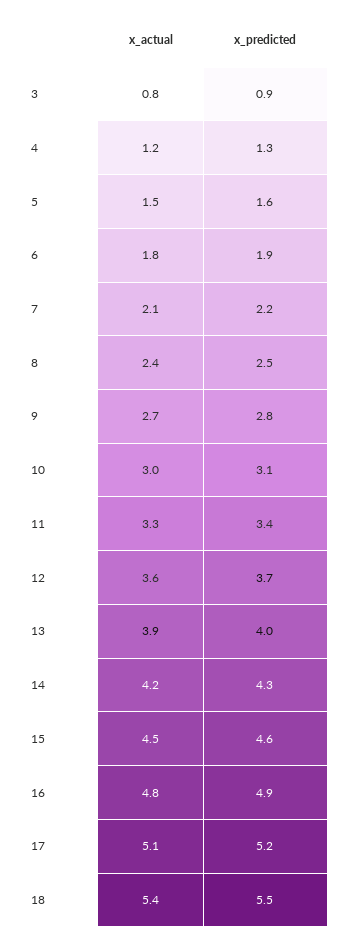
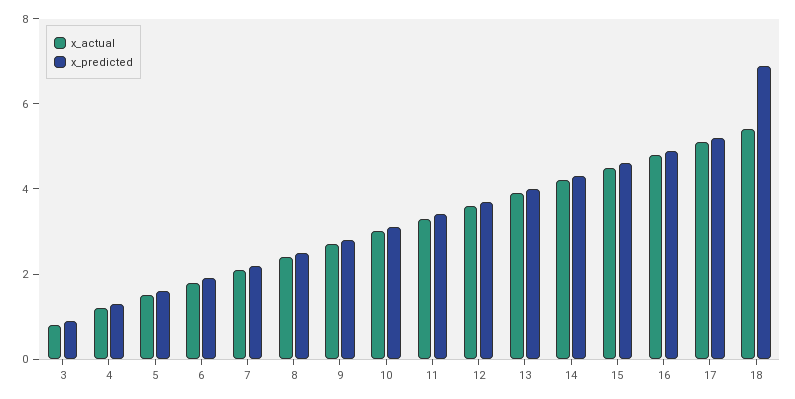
x_predicted, 18: 5.5 -> 7

